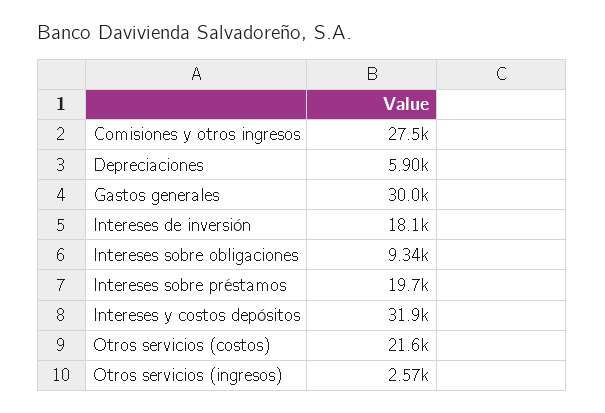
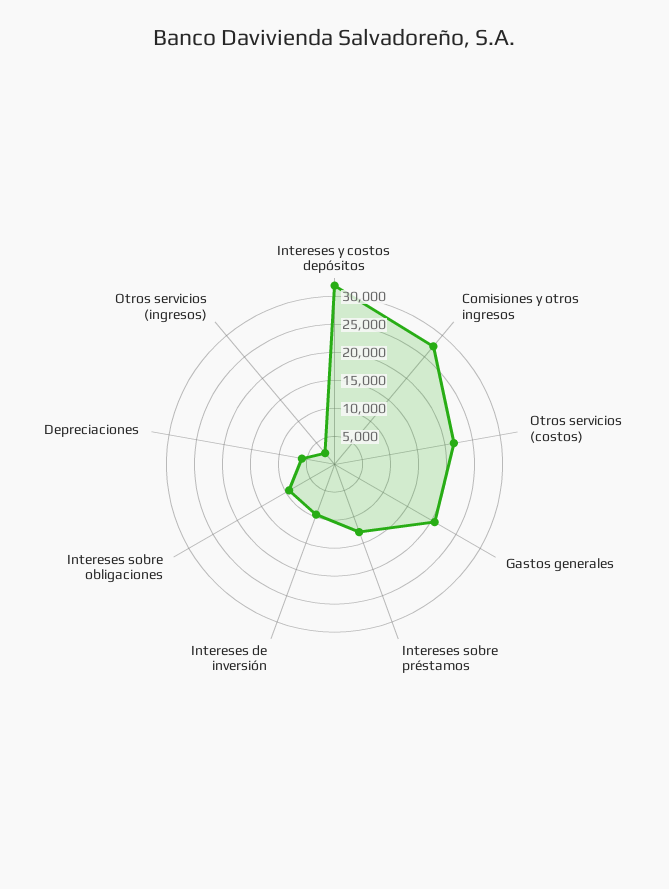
Gastos generales: 30000 -> 20000
Intereses de inversión: 18100 -> 10000
Intereses sobre préstamos: 19700 -> 12500

